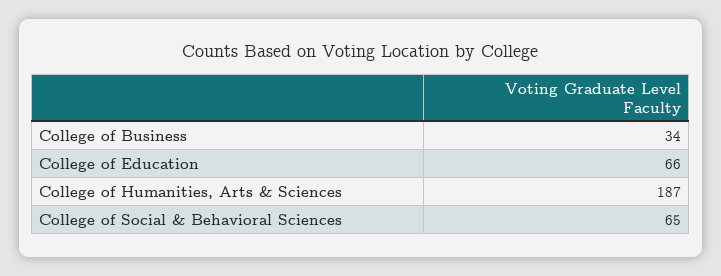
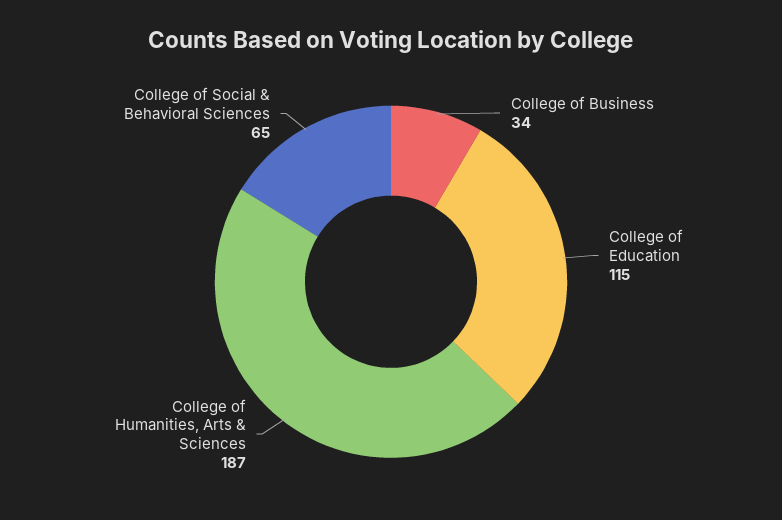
College of Education: 66 -> 115

